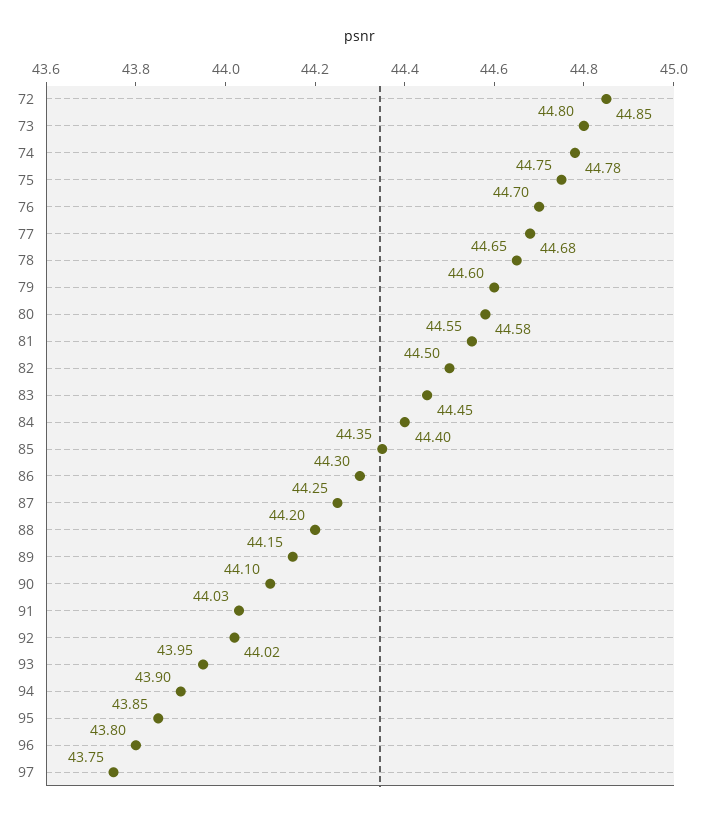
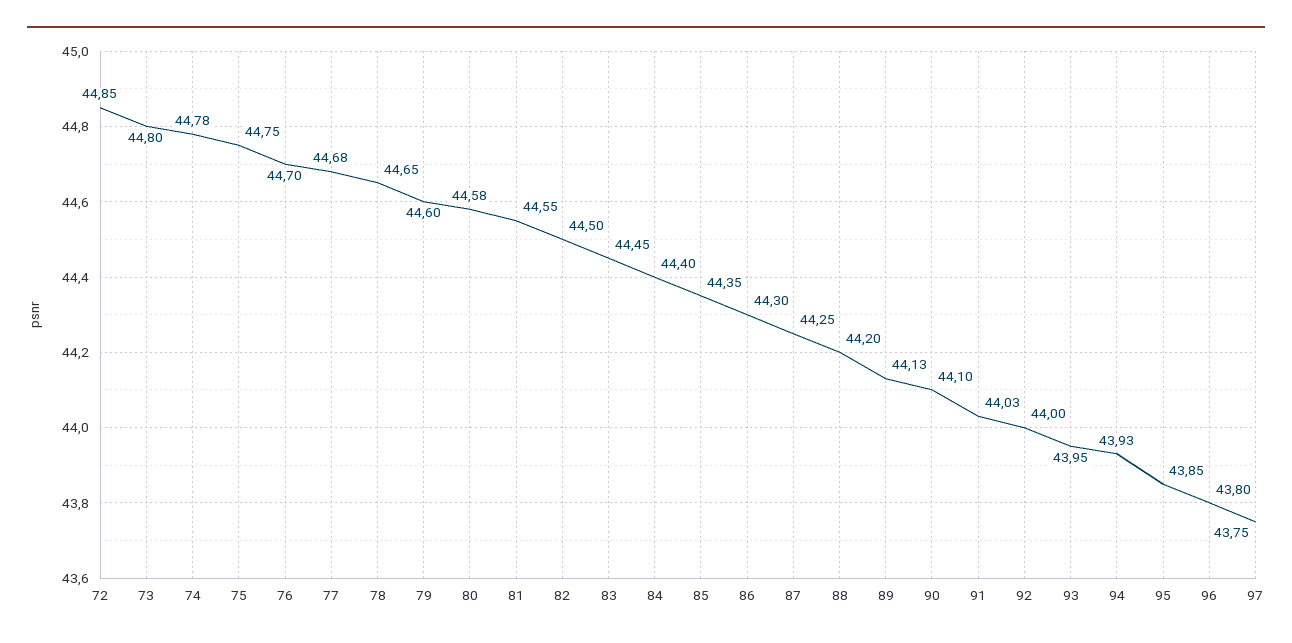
89: 44.15 -> 44.13
92: 44.02 -> 44
94: 43.9 -> 43.93

